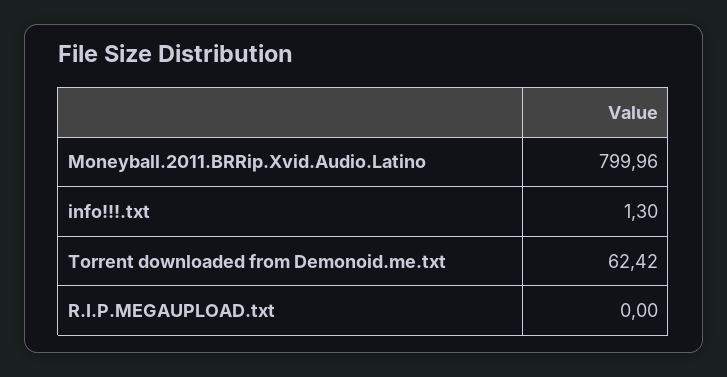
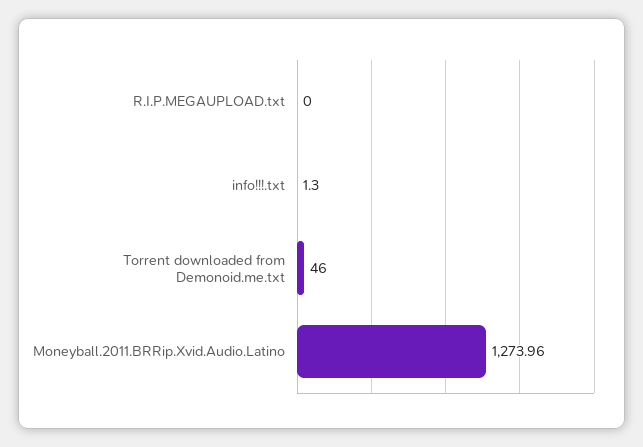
Moneyball.2011.BRRip.Xvid.Audio.Latino: 799.96 -> 1273.96
Torrent downloaded from Demonoid.me.txt: 62.42 -> 46

